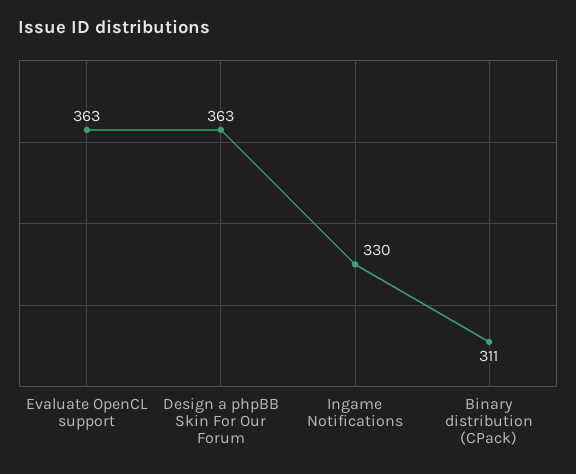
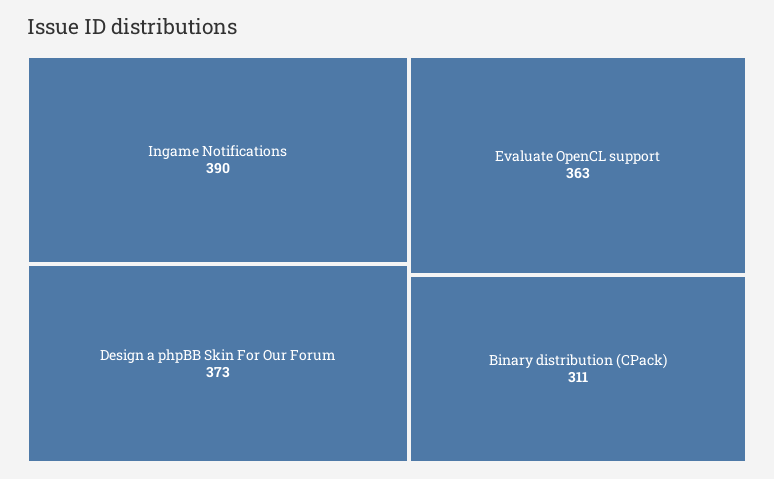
Design a phpBB Skin For Our Forum: 363 -> 373
Ingame Notifications: 330 -> 390

